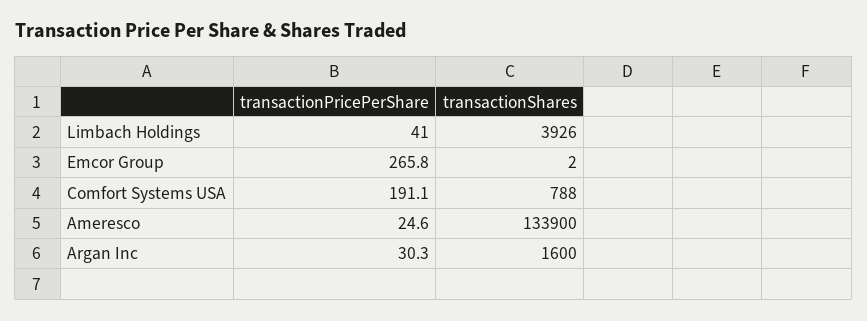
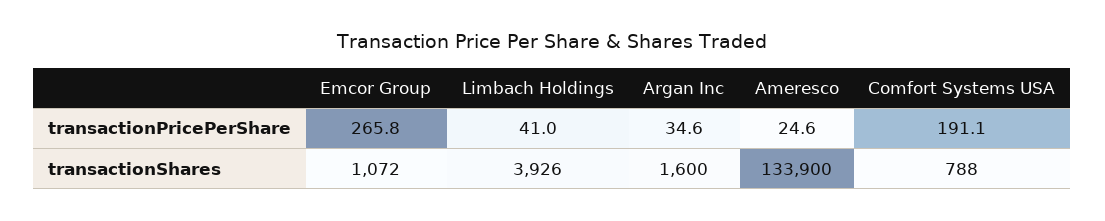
transactionShares, Emcor Group: 2 -> 1072
transactionPricePerShare, Argan Inc: 30.3 -> 34.6

